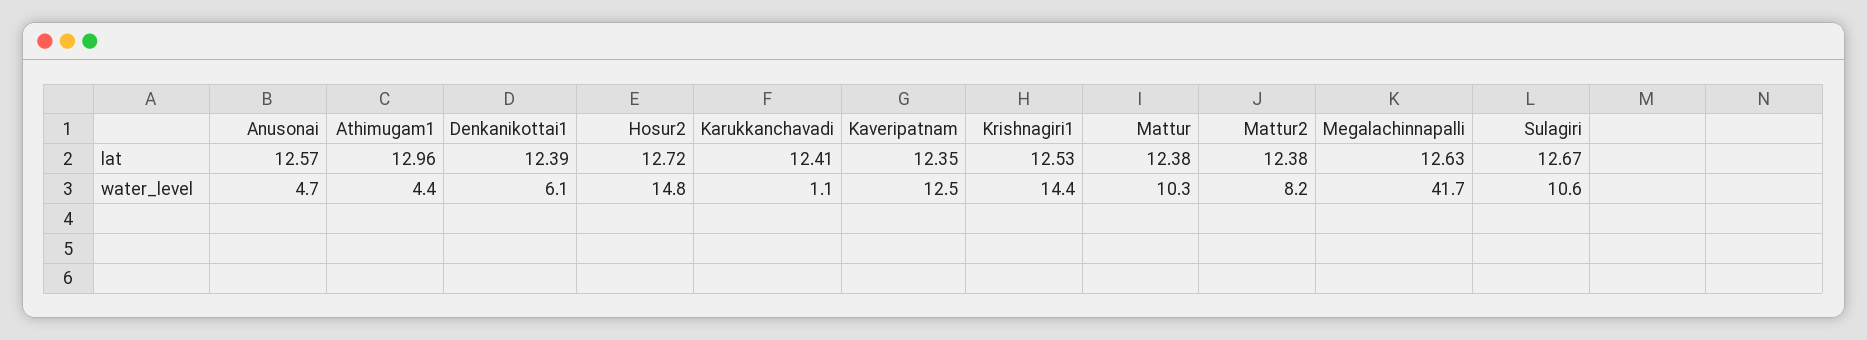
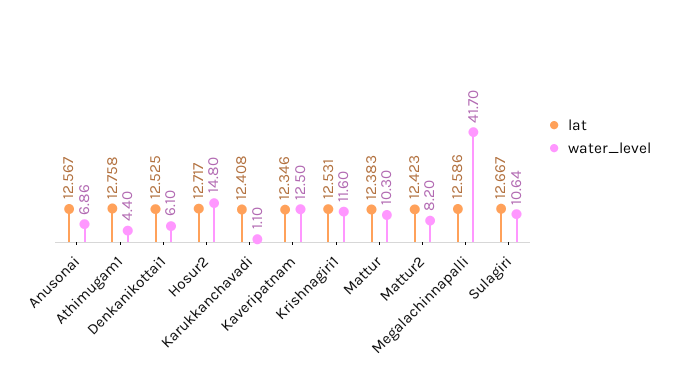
lat, Athimugam1: 12.96 -> 12.758
lat, Denkanikottai1: 12.39 -> 12.525
lat, Mattur2: 12.38 -> 12.423
lat, Megalachinnapalli: 12.63 -> 12.586
water_level, Anusonai: 4.7 -> 6.86
water_level, Krishnagiri1: 14.4 -> 11.6

